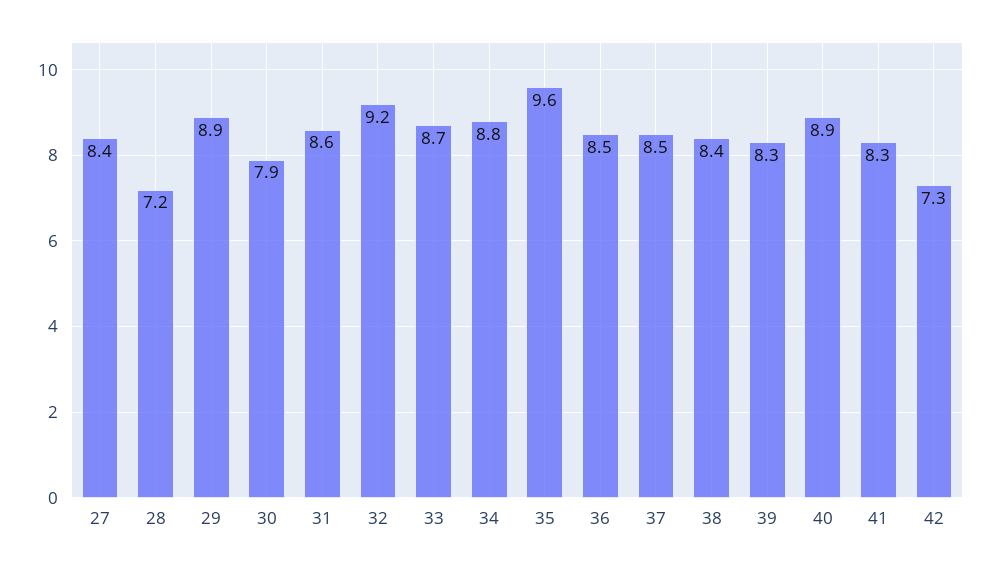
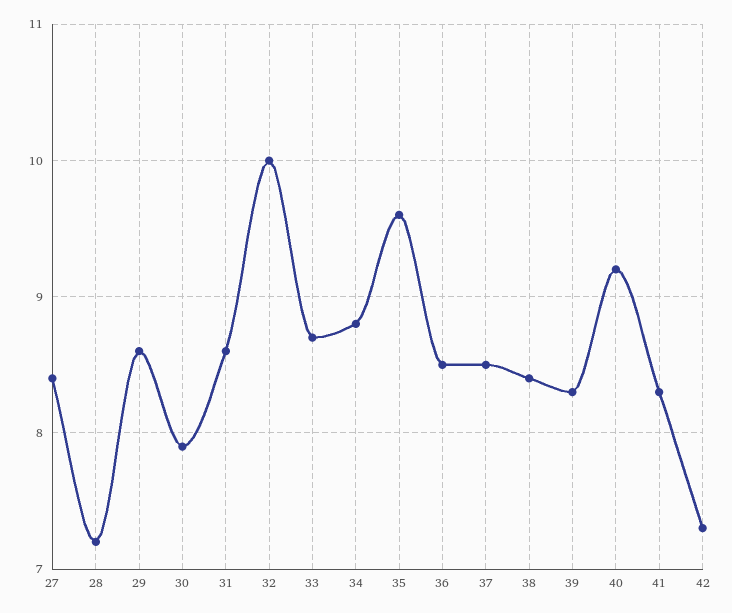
29: 8.9 -> 8.6
32: 9.2 -> 10
40: 8.9 -> 9.2

